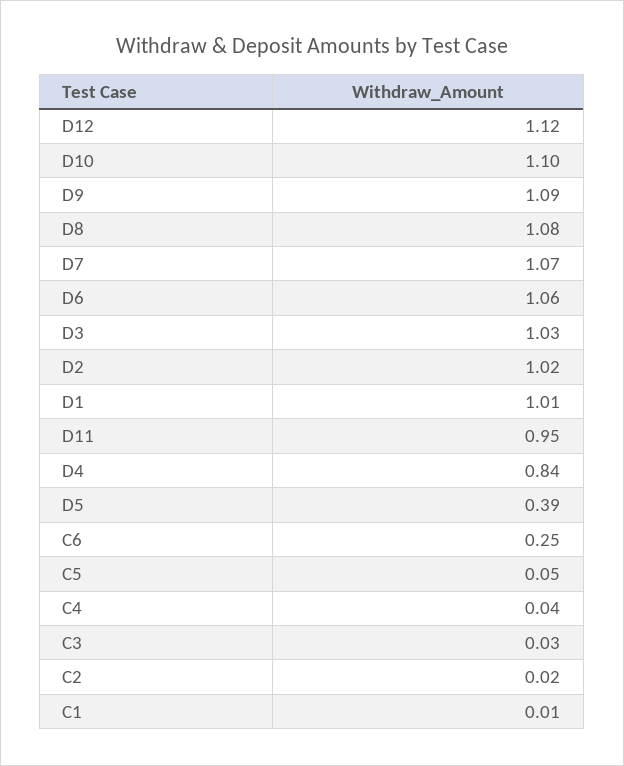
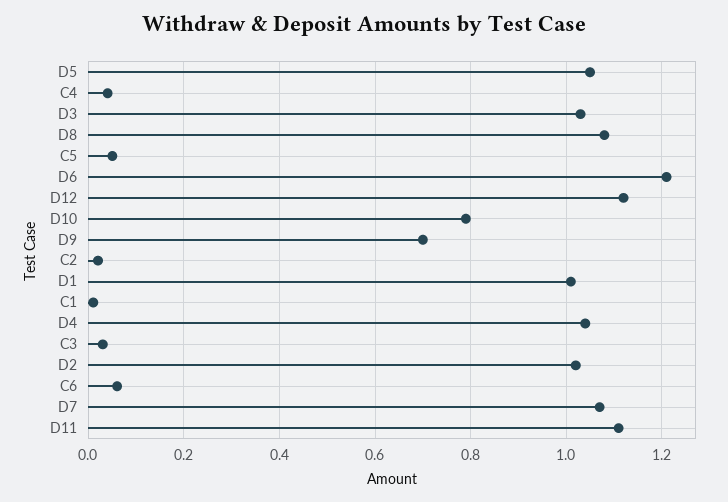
D10: 1.1 -> 0.8
D9: 1.09 -> 0.7
D6: 1.06 -> 1.2
D11: 0.95 -> 1.1
D4: 0.84 -> 1.05
D5: 0.39 -> 1.05
C6: 0.25 -> 0.05

